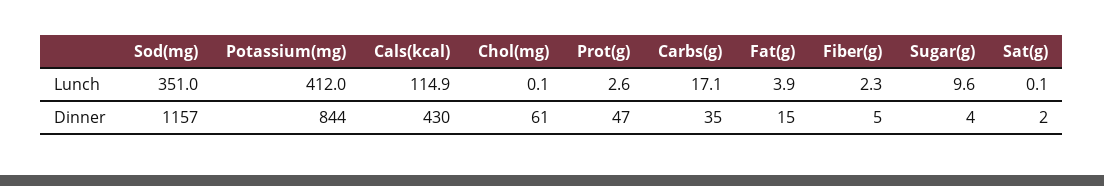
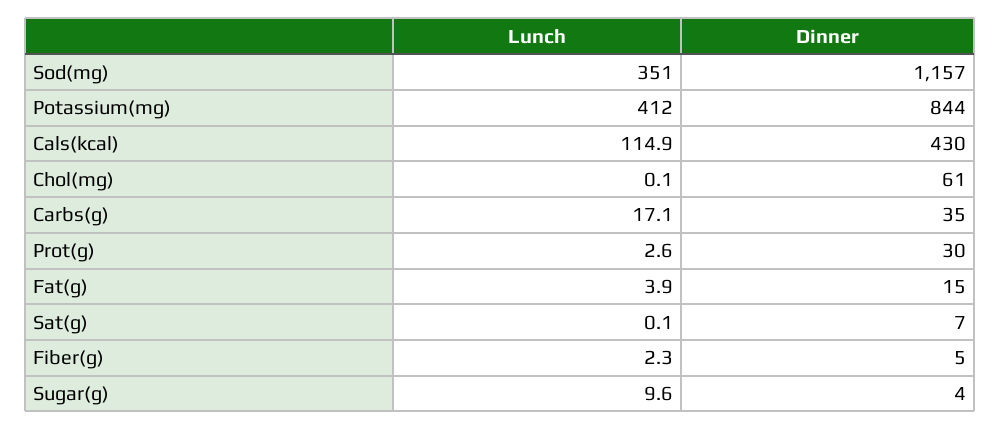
Prot(g), Dinner: 47 -> 30
Sat(g), Dinner: 2 -> 7

